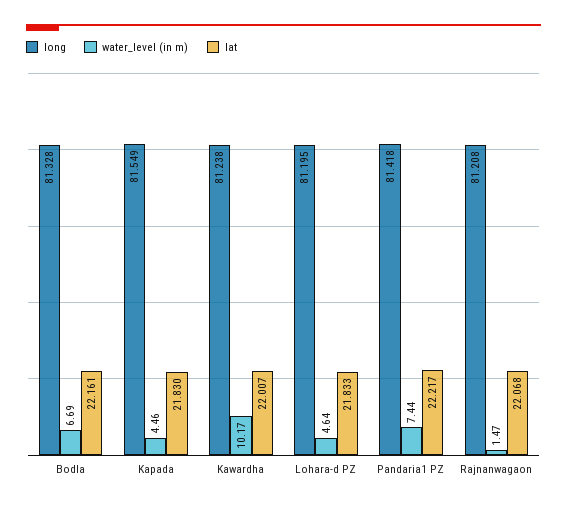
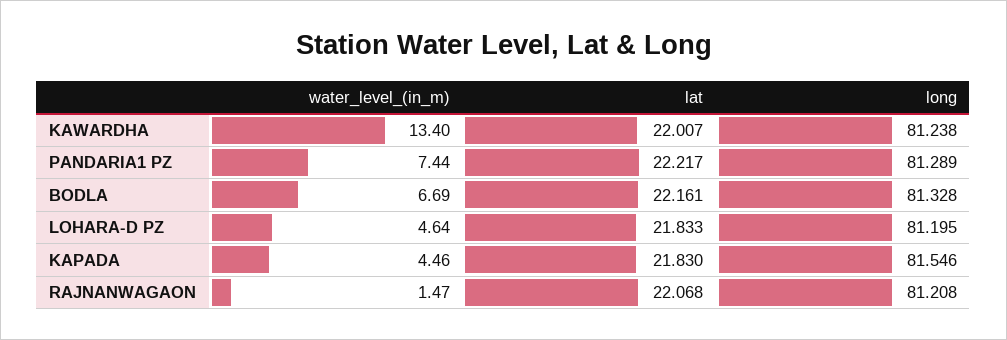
long, Kapada: 81.549 -> 81.546
water_level (in m), Kawardha: 10.17 -> 13.4
long, Pandaria1 PZ: 81.418 -> 81.289

